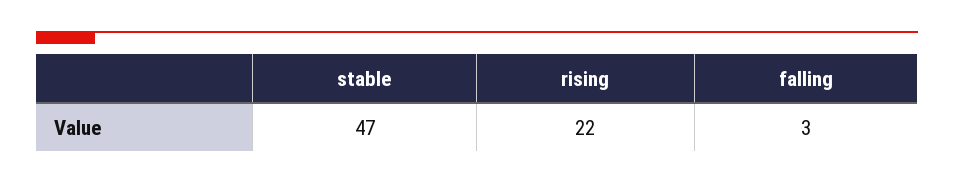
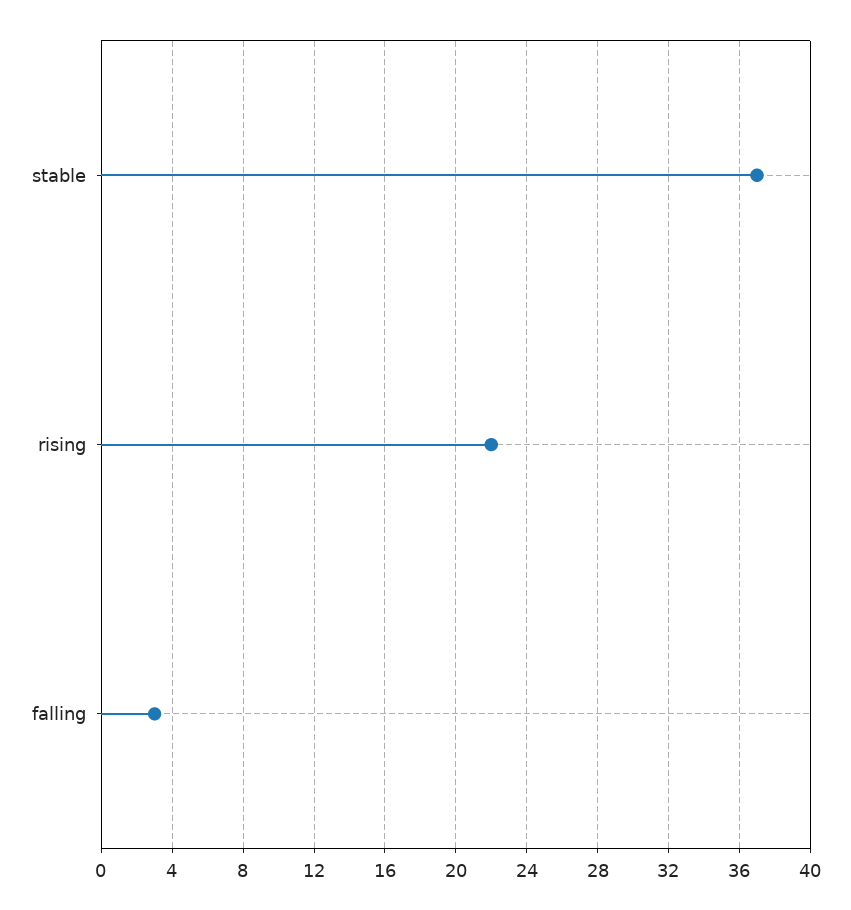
stable: 47 -> 37

